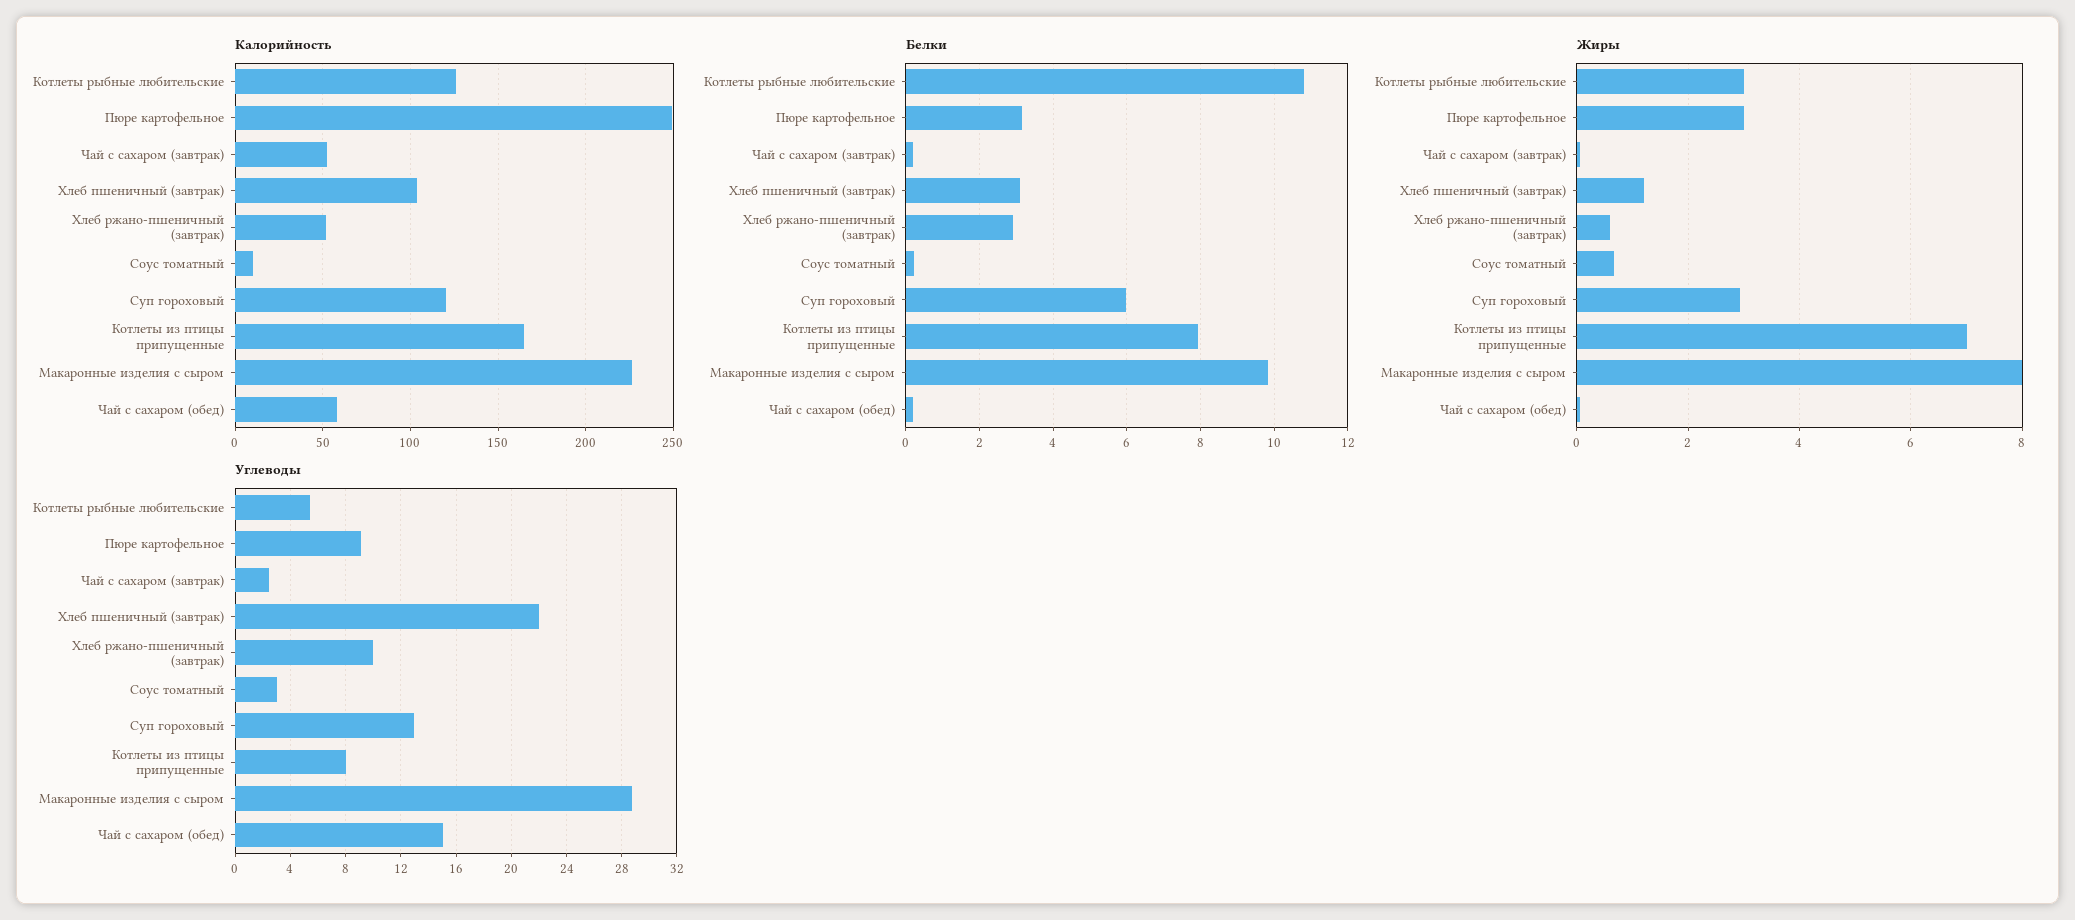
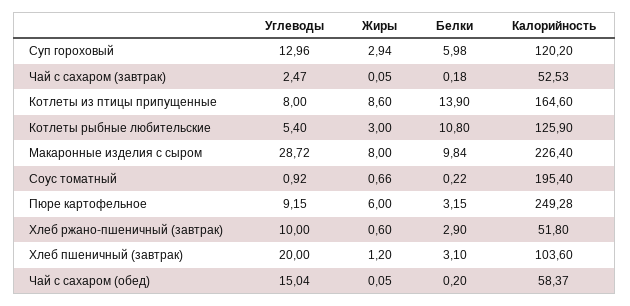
Калорийность, Соус томатный: 10 -> 195.4
Белки, Котлеты из птицы припущенные: 8 -> 13.9
Жиры, Пюре картофельное: 3 -> 6
Жиры, Котлеты из птицы припущенные: 7 -> 8.6
Углеводы, Хлеб пшеничный (завтрак): 22 -> 20
Углеводы, Соус томатный: 3 -> 0.92

